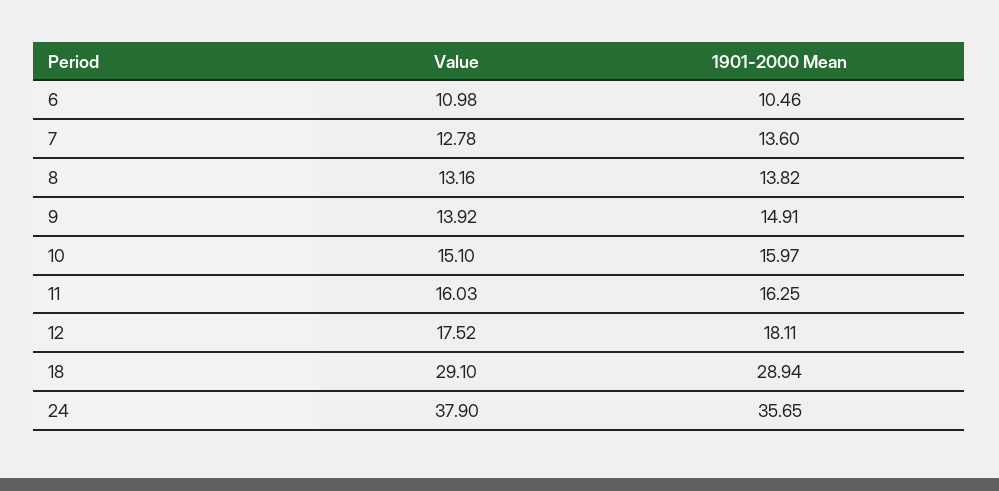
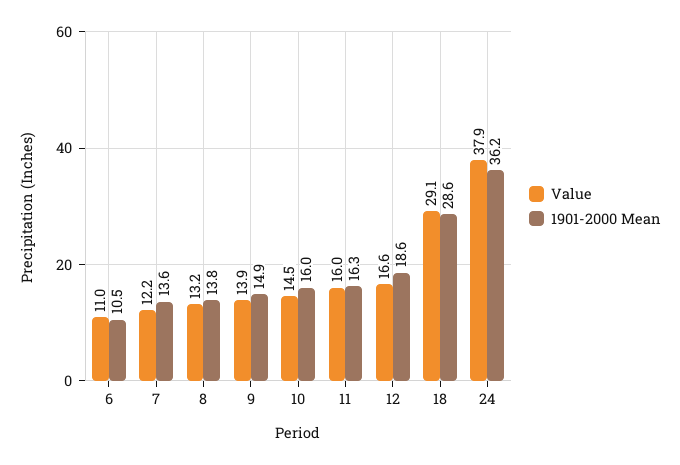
Value, 7: 12.78 -> 12.2
Value, 10: 15.1 -> 14.5
Value, 12: 17.52 -> 16.6
1901-2000 Mean, 12: 18.11 -> 18.6
1901-2000 Mean, 18: 28.94 -> 28.6
1901-2000 Mean, 24: 35.65 -> 36.2

